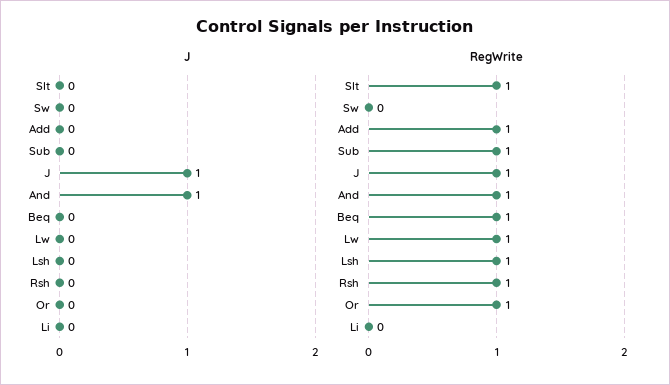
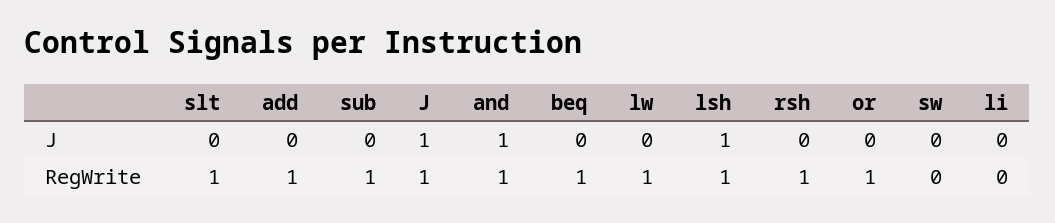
J, Lsh: 0 -> 1

